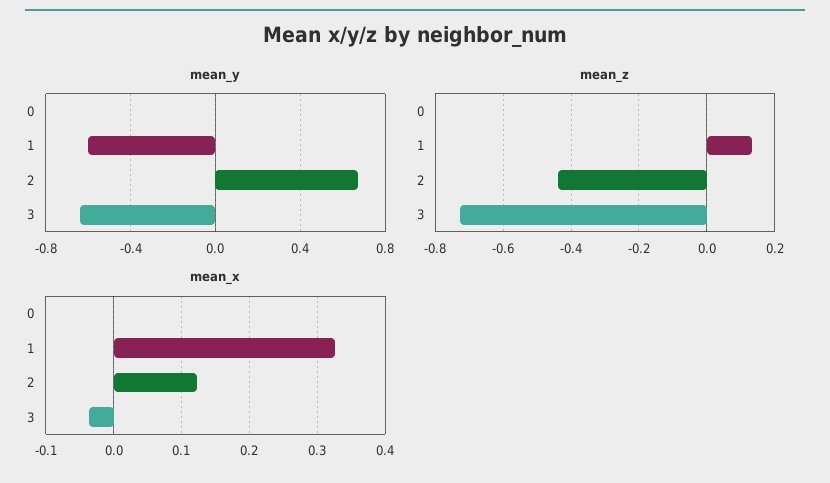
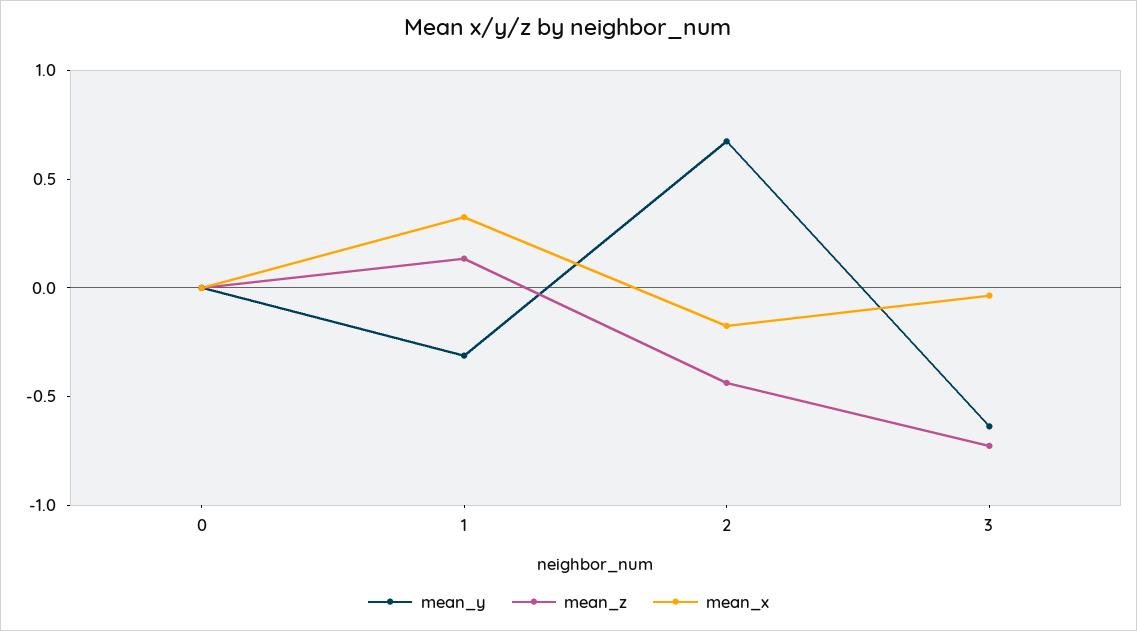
mean_y, 1: -0.6 -> -0.3
mean_x, 2: 0.12 -> -0.2

